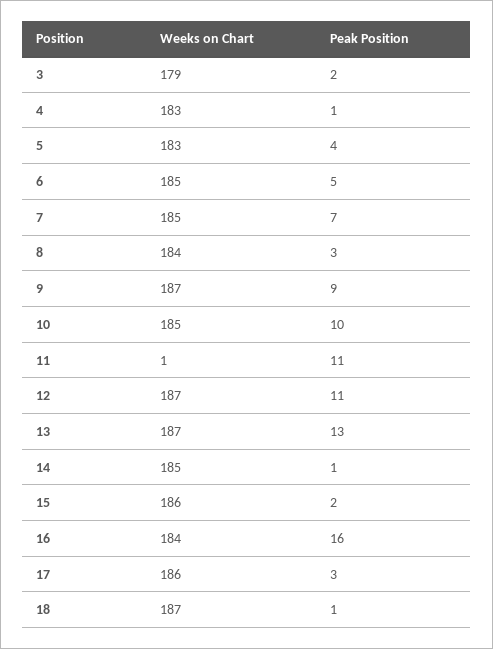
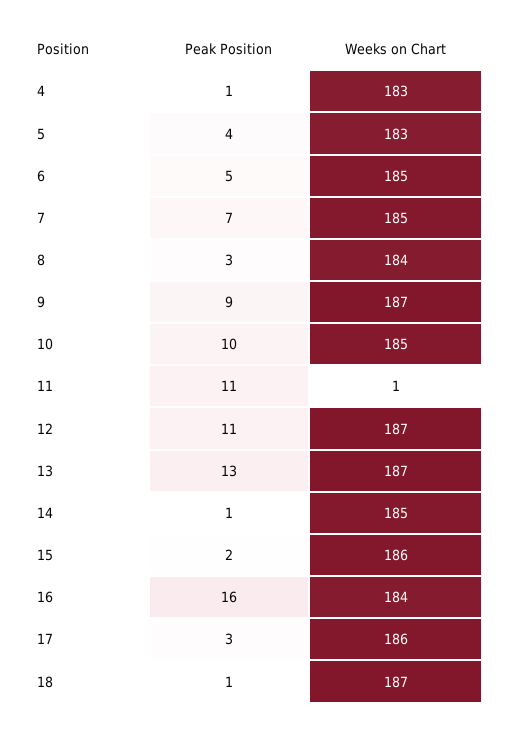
Weeks on Chart, 3: 179 -> none
Peak Position, 3: 2 -> none

